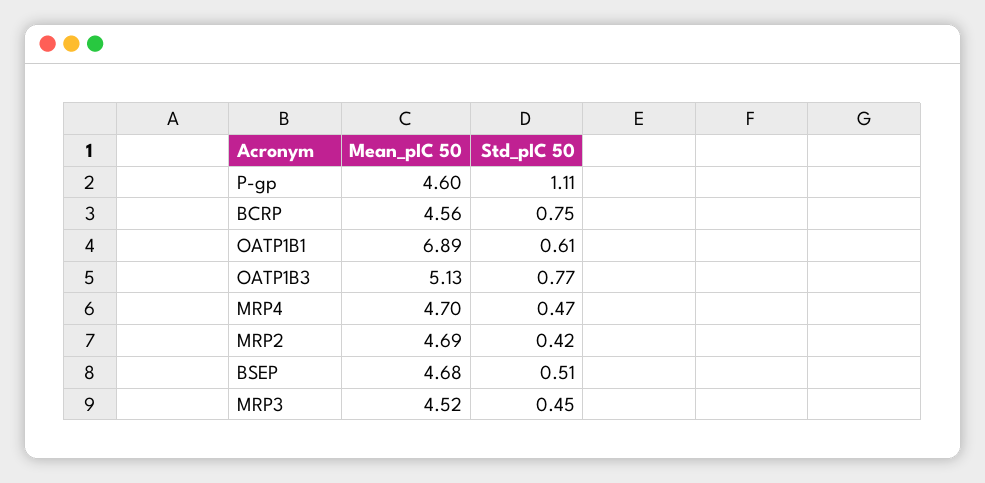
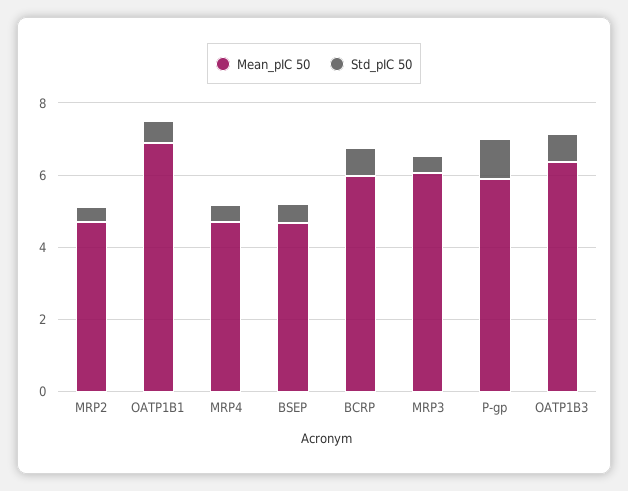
Mean_pIC 50, P-gp: 4.6 -> 6
Mean_pIC 50, BCRP: 4.56 -> 6
Mean_pIC 50, OATP1B3: 5.13 -> 6.5
Mean_pIC 50, MRP3: 4.52 -> 6

